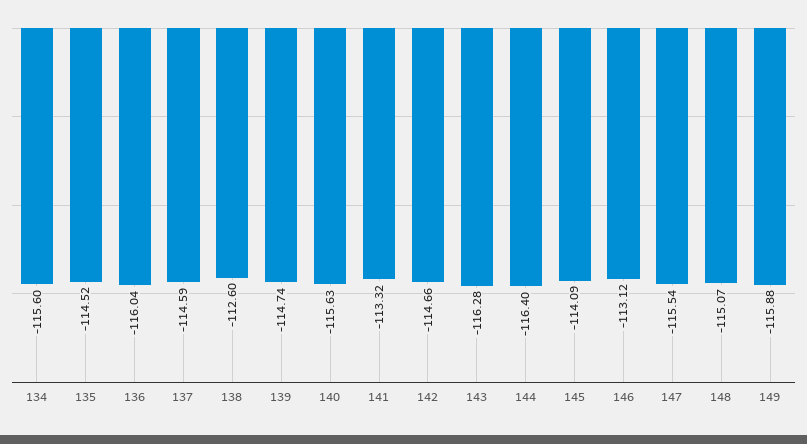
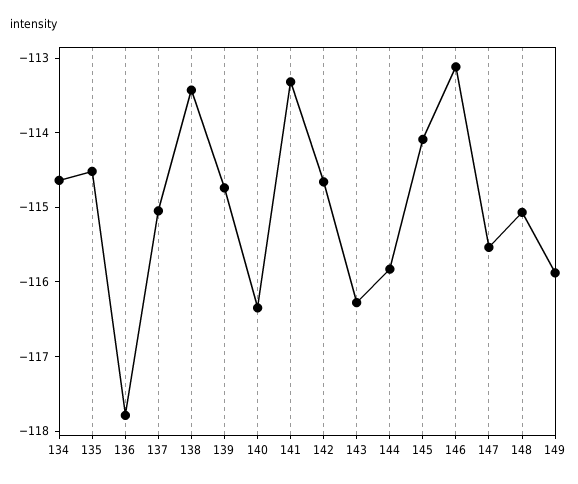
134: -115.6 -> -114.6
136: -116.04 -> -117.8
137: -114.59 -> -115
138: -112.6 -> -113.4
140: -115.63 -> -116.4
144: -116.4 -> -115.8

